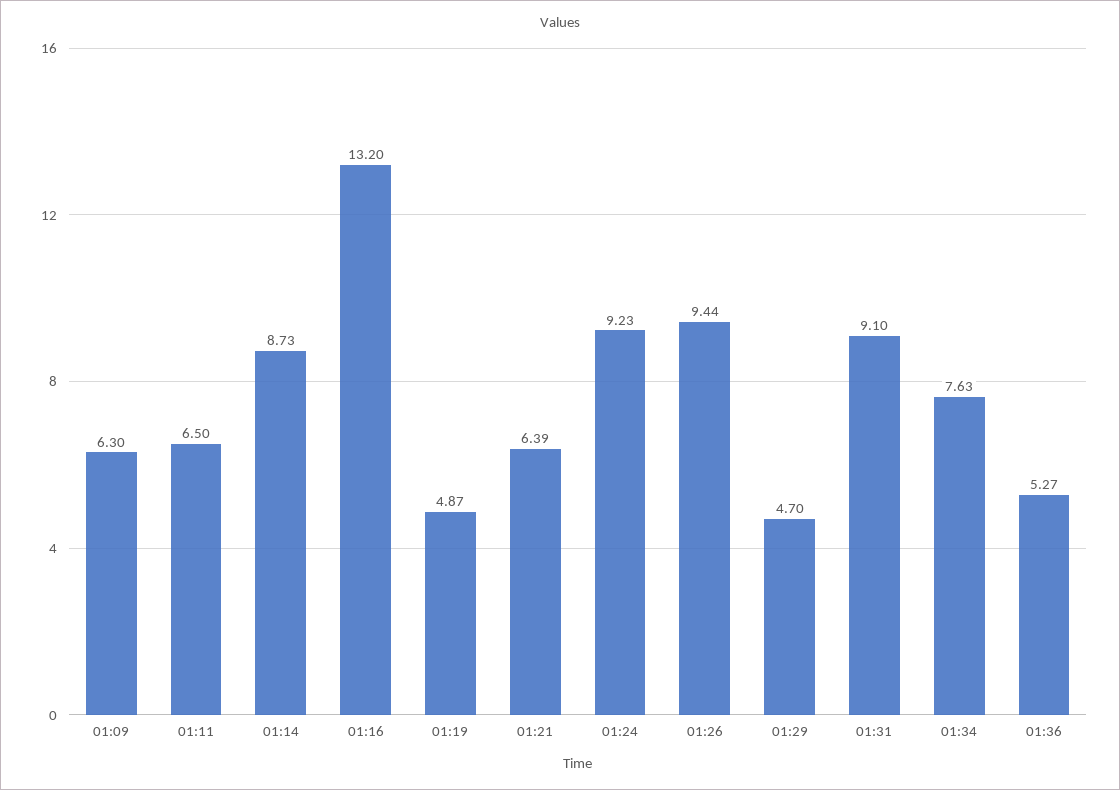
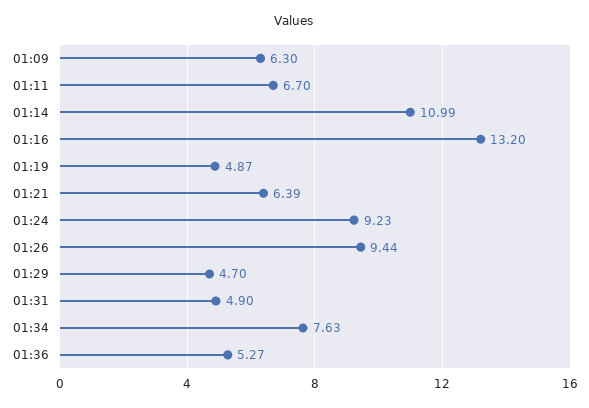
01:11: 6.5 -> 6.7
01:14: 8.73 -> 10.99
01:31: 9.1 -> 4.9

